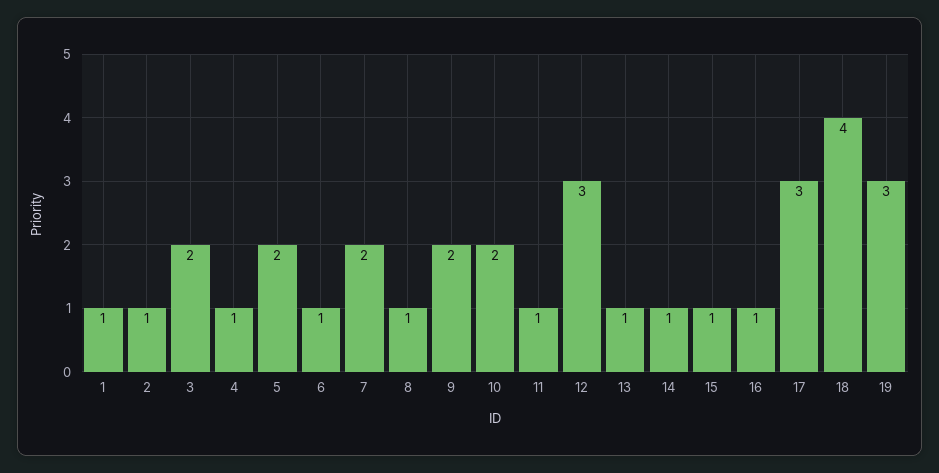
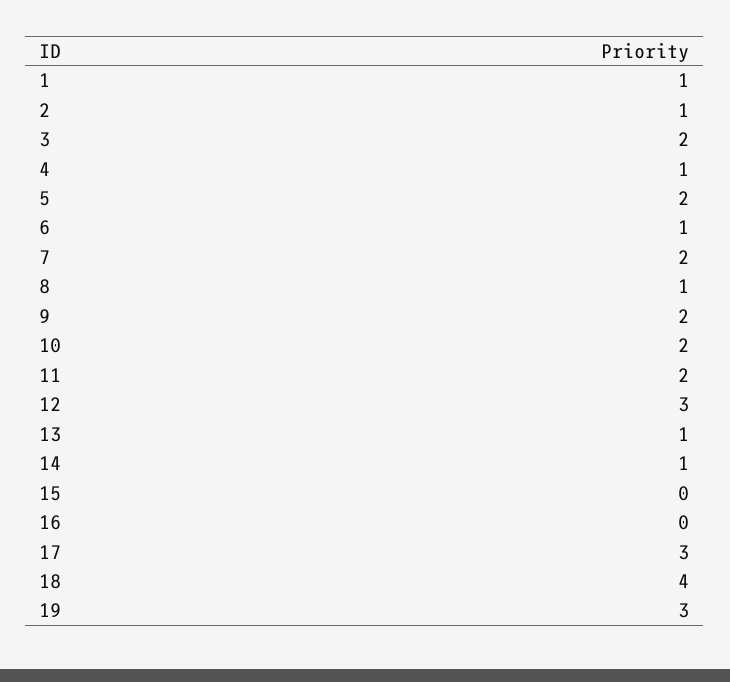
11: 1 -> 2
15: 1 -> 0
16: 1 -> 0

